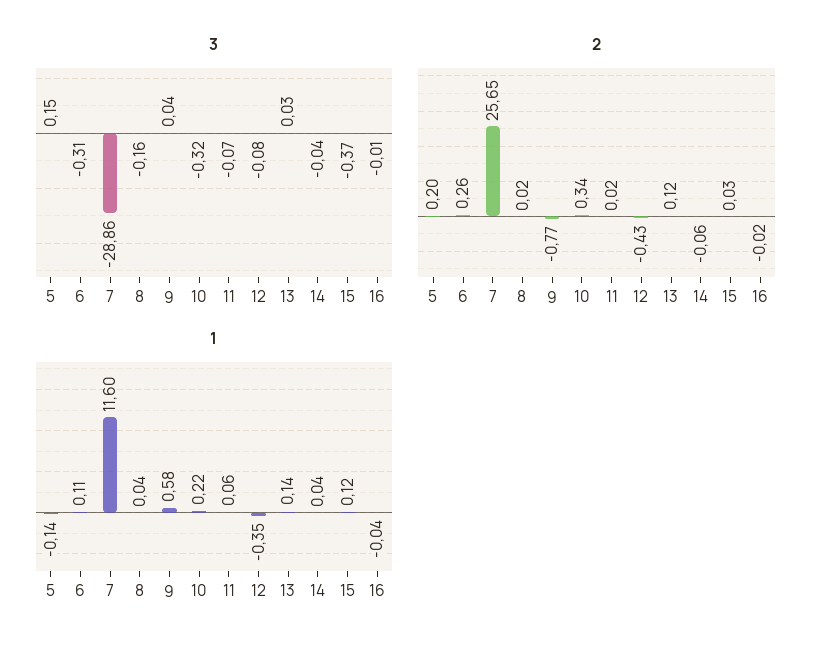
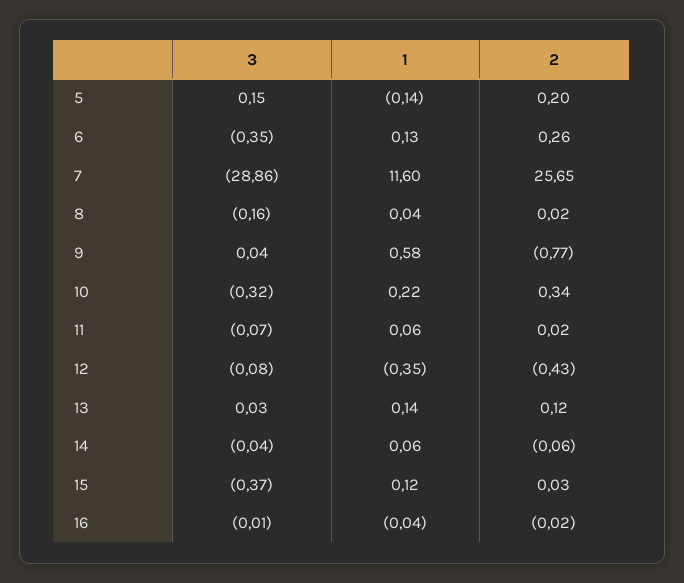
3, 6: -0.31 -> -0.35
1, 6: 0.11 -> 0.13
1, 14: 0.04 -> 0.06

